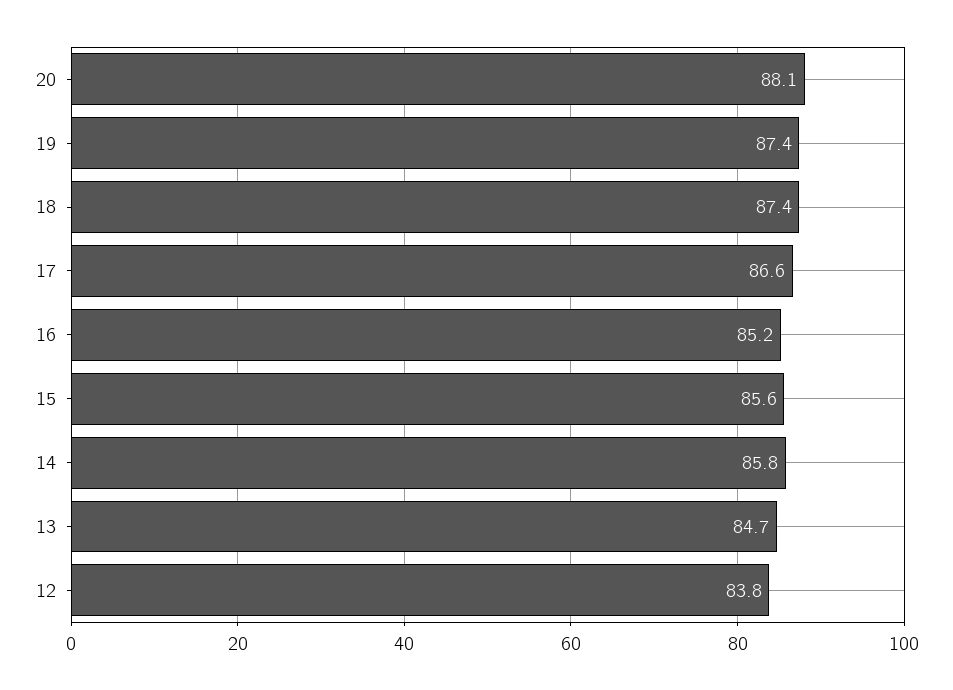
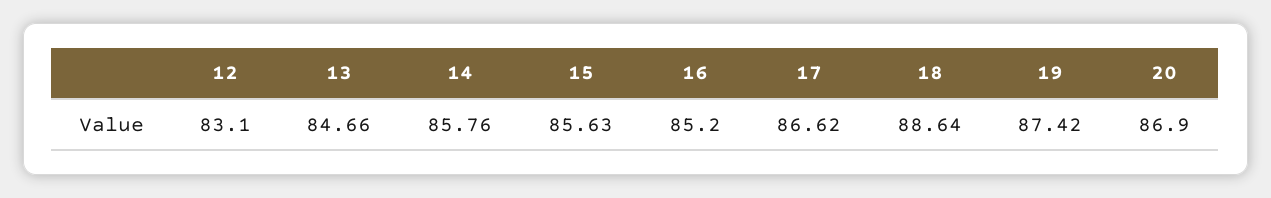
20: 88.1 -> 86.9
18: 87.4 -> 88.64
12: 83.8 -> 83.1

